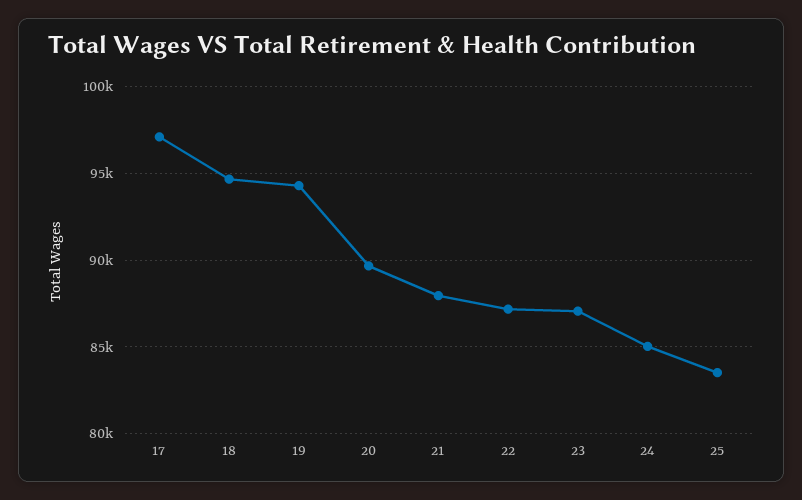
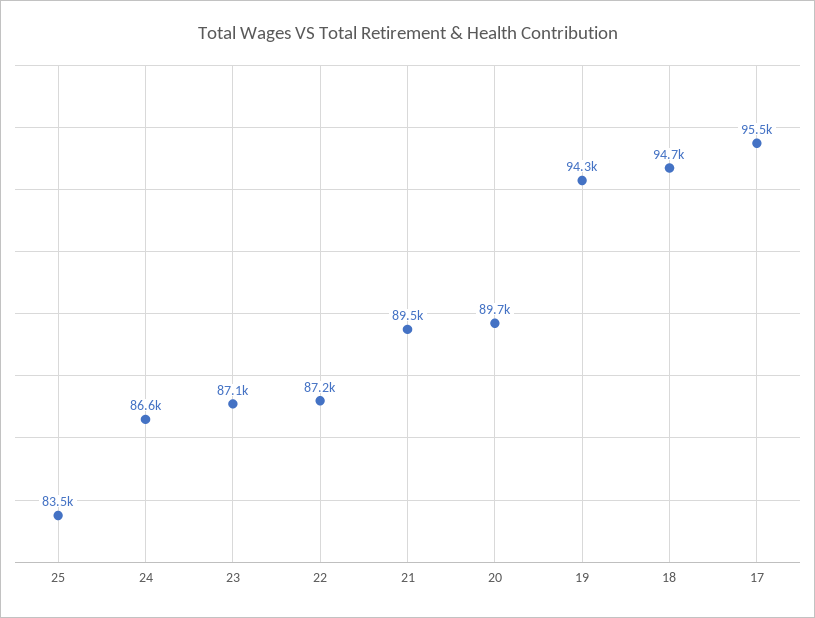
17: 97000 -> 95500
21: 88000 -> 89500
24: 85000 -> 86600

